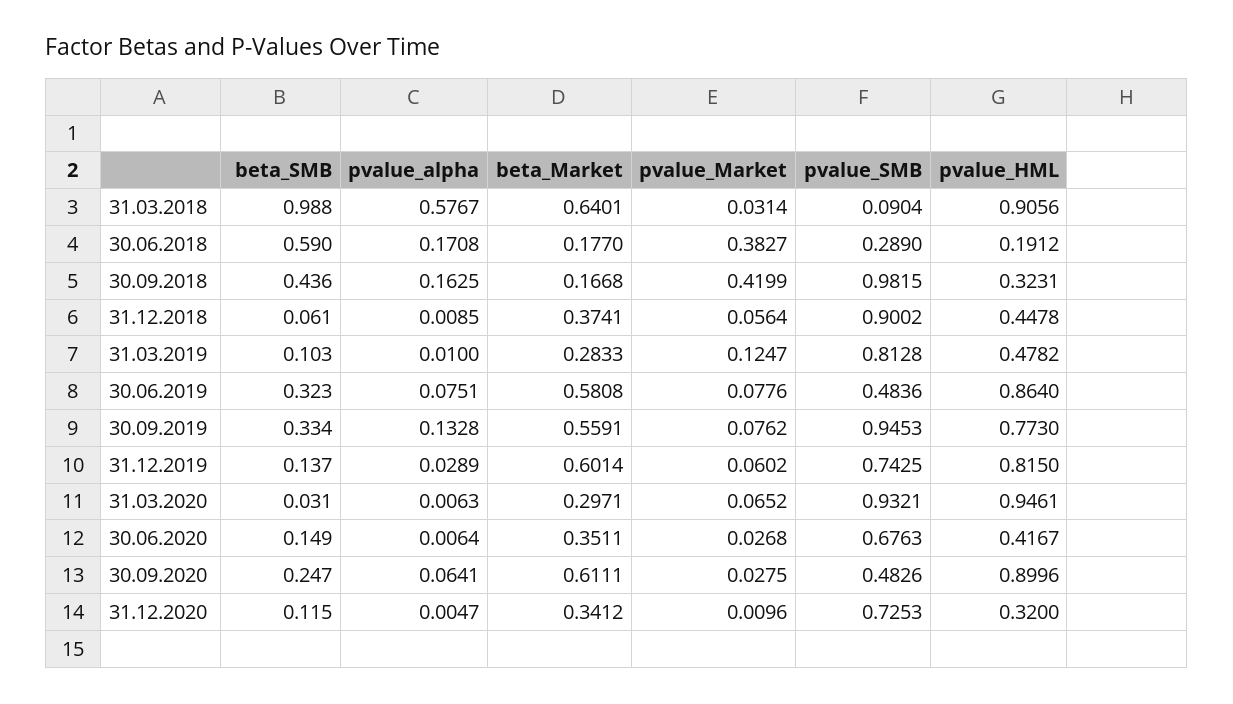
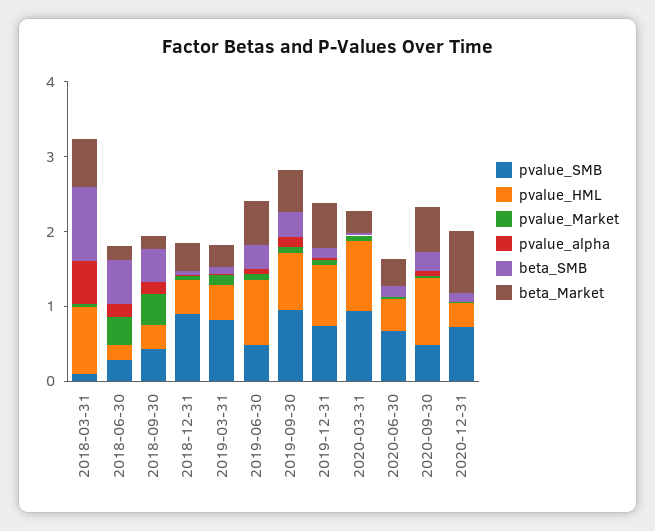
pvalue_SMB, 30.09.2018: 0.9815 -> 0.4
beta_Market, 31.12.2020: 0.3412 -> 0.8

